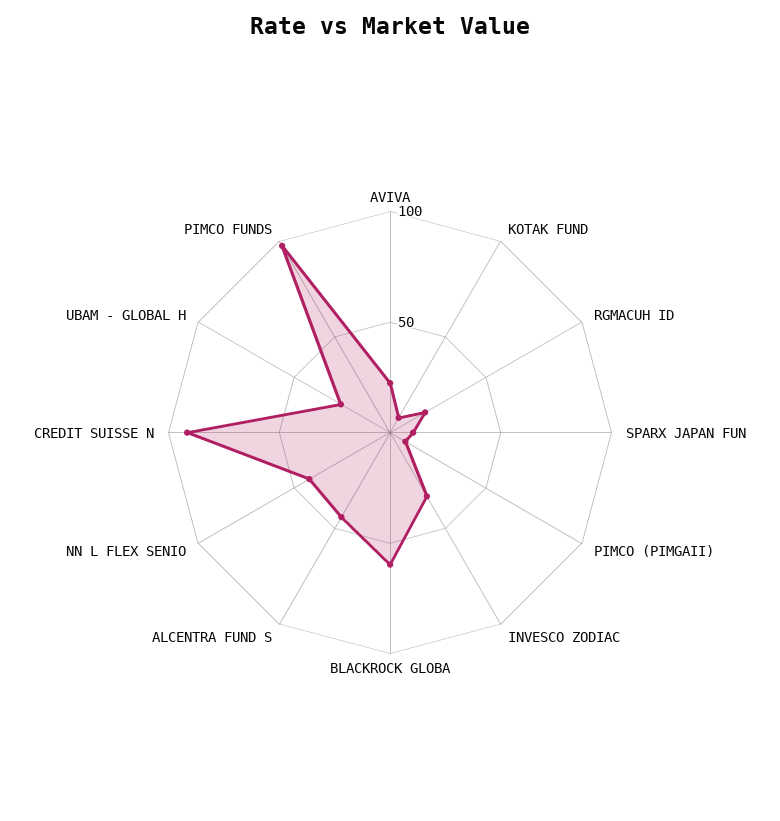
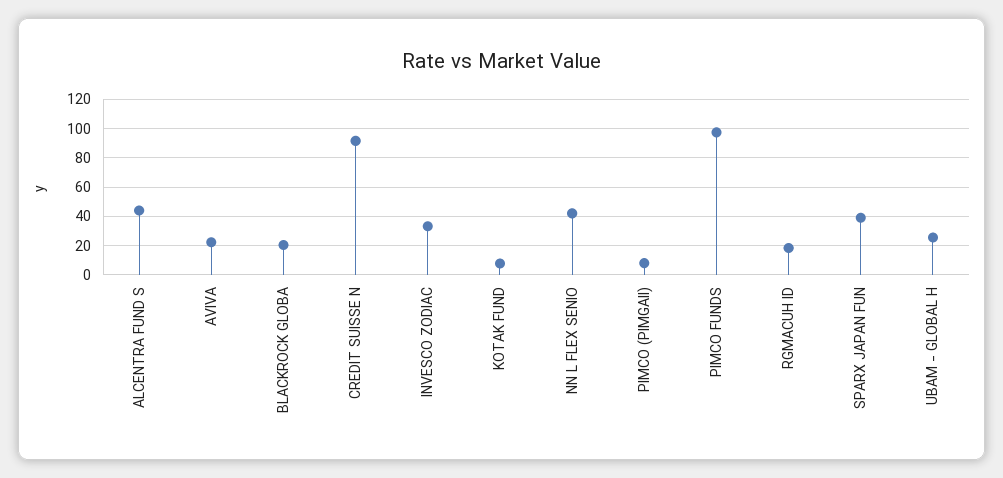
SPARX JAPAN FUN: 10 -> 40
BLACKROCK GLOBA: 60 -> 20

